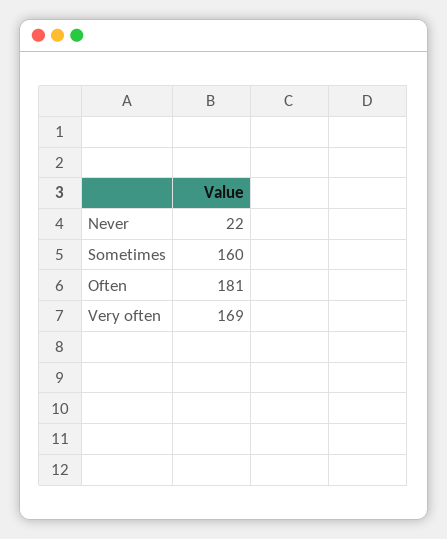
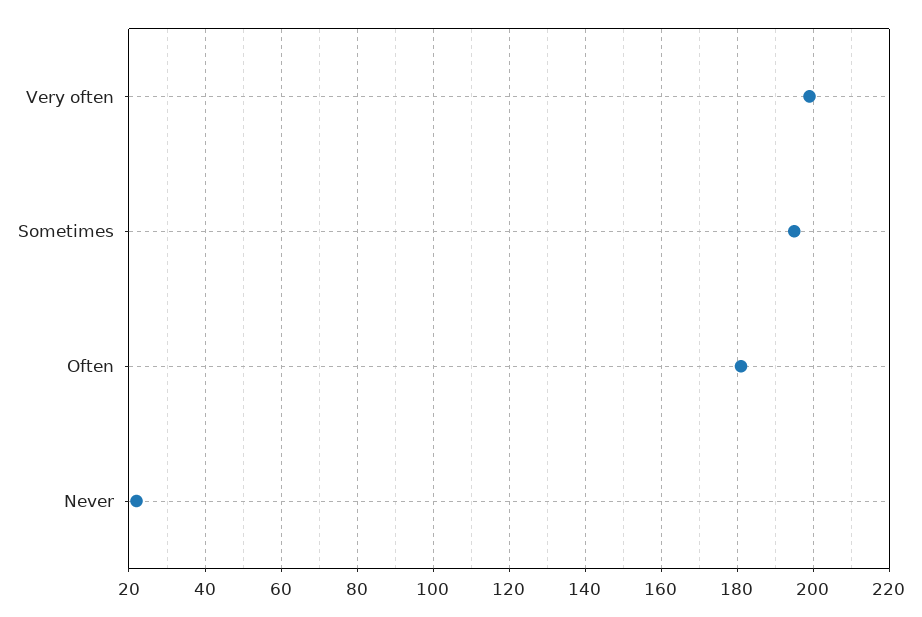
Sometimes: 160 -> 195
Very often: 169 -> 200

